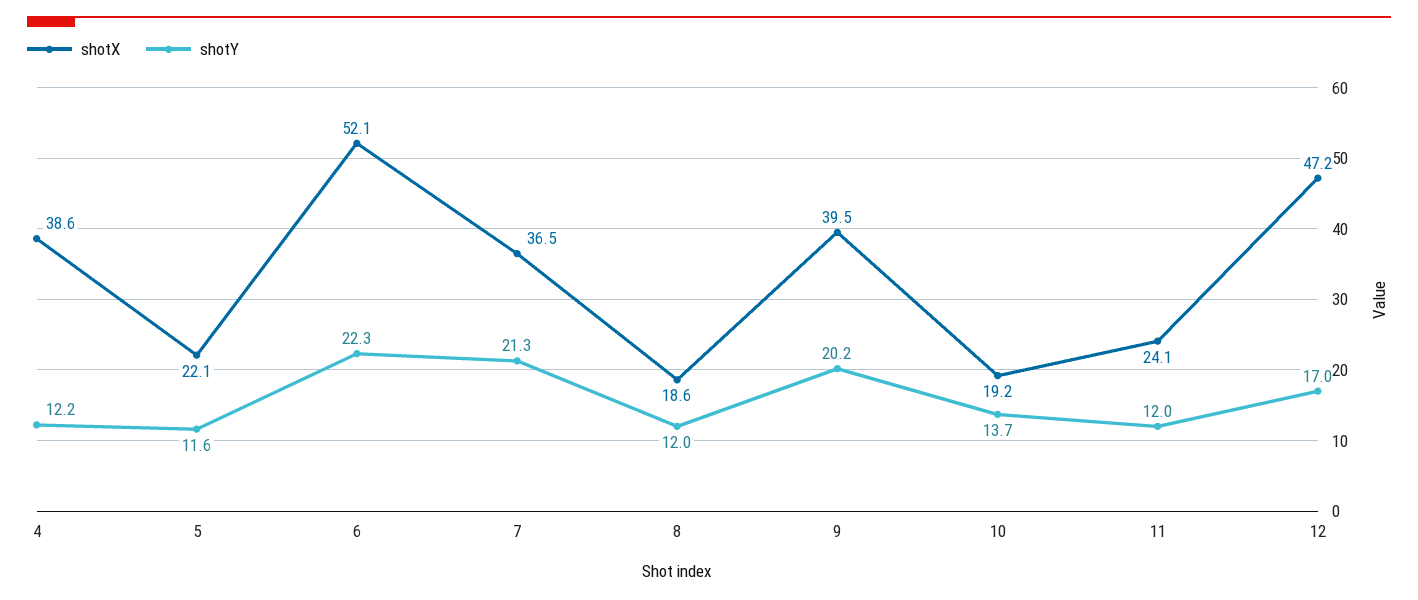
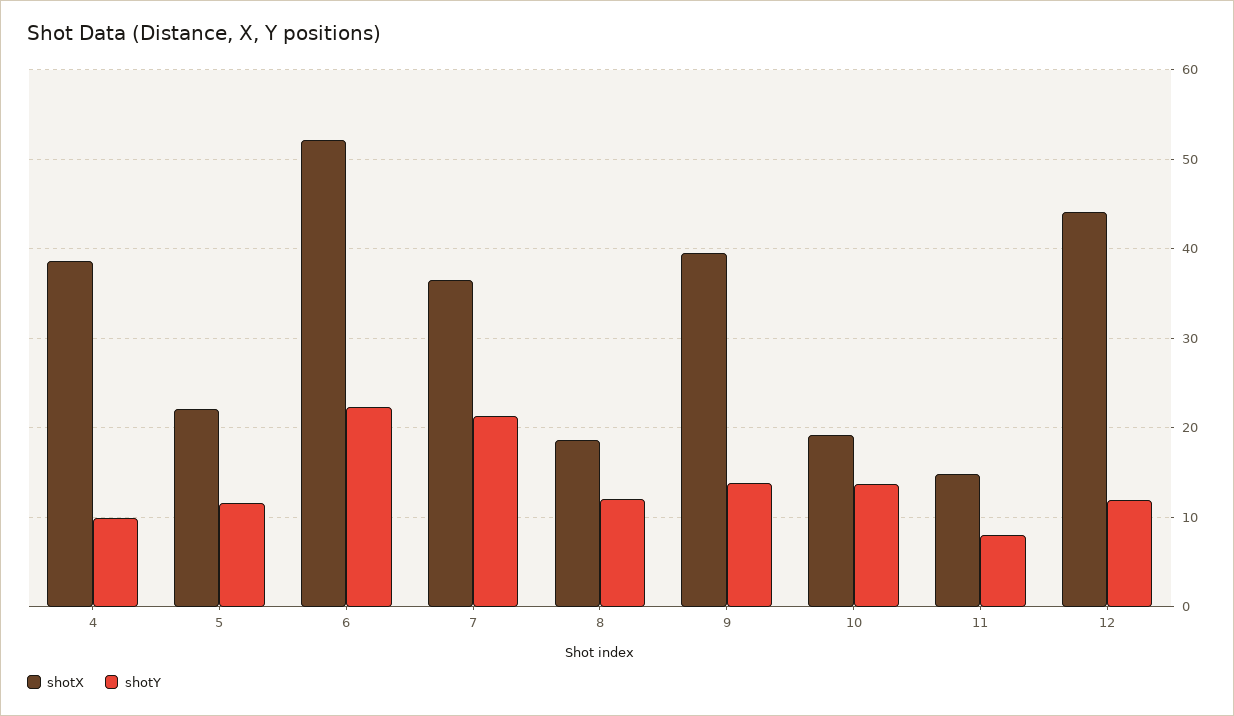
shotY, 4: 12.2 -> 10
shotY, 9: 20.2 -> 14
shotX, 11: 24.1 -> 15
shotY, 11: 12 -> 8
shotX, 12: 47.2 -> 44
shotY, 12: 17 -> 12

